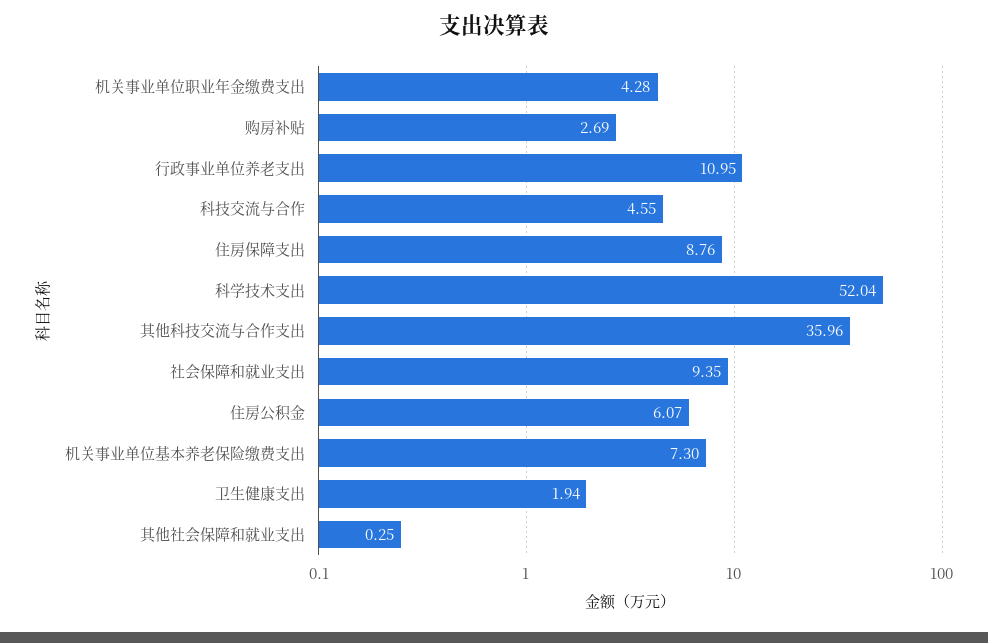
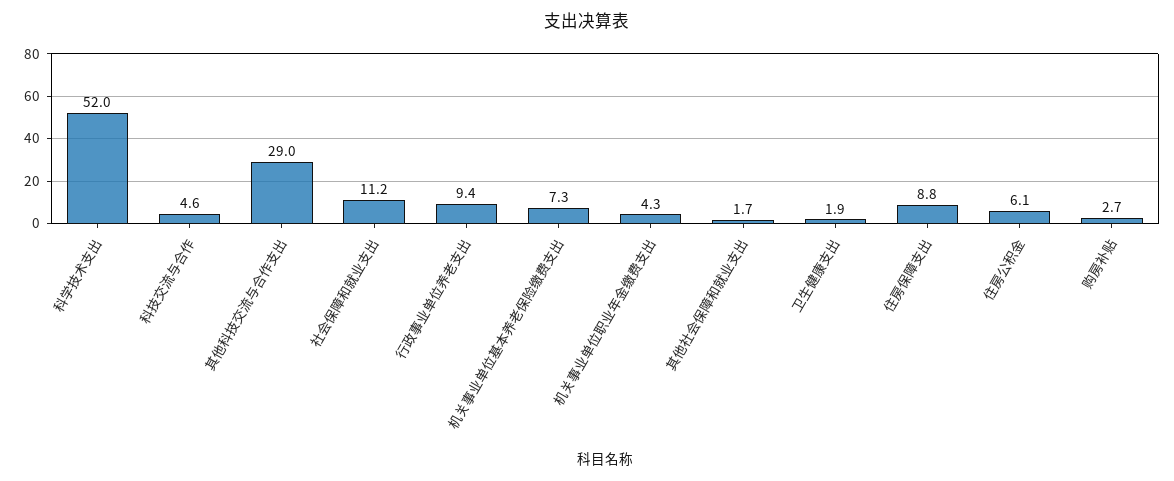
行政事业单位养老支出: 10.95 -> 9.4
其他科技交流与合作支出: 35.96 -> 29
社会保障和就业支出: 9.35 -> 11.2
其他社会保障和就业支出: 0.25 -> 1.7

